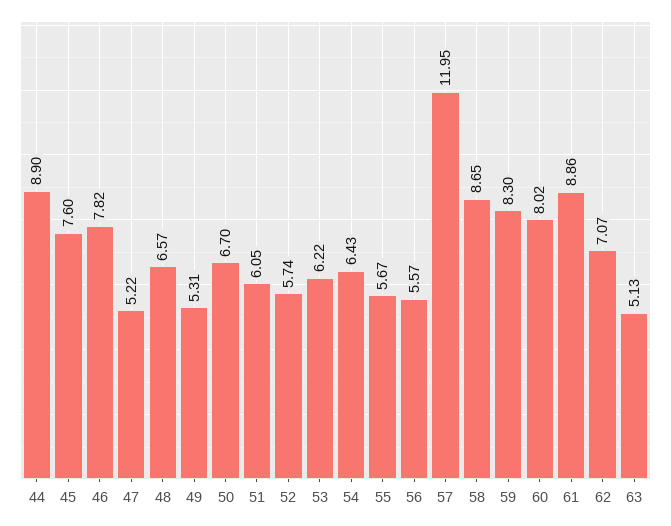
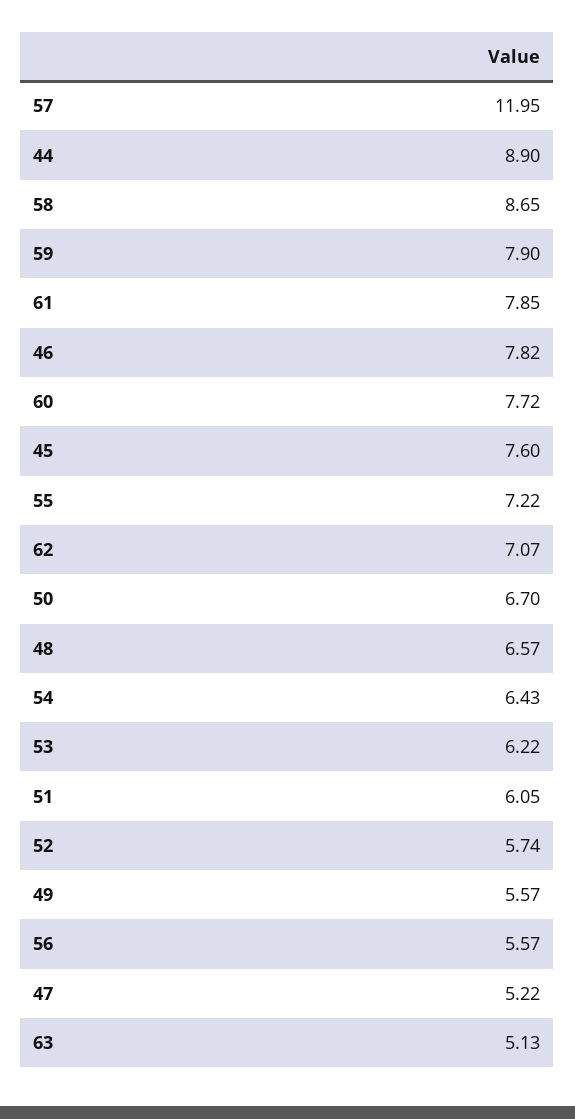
49: 5.31 -> 5.57
55: 5.67 -> 7.22
59: 8.3 -> 7.9
60: 8.02 -> 7.72
61: 8.86 -> 7.85

